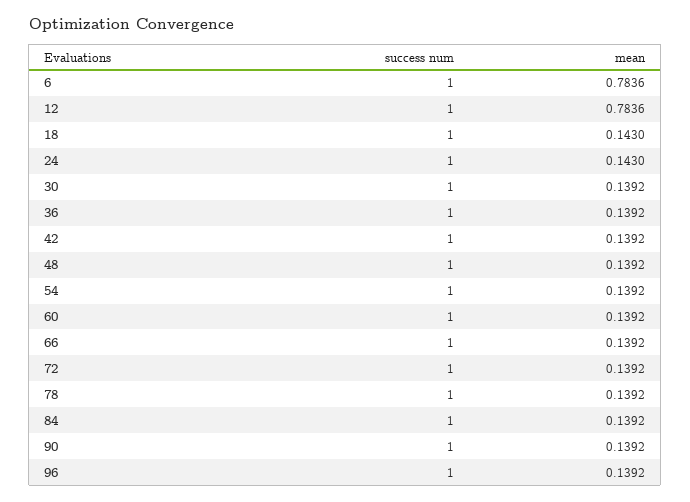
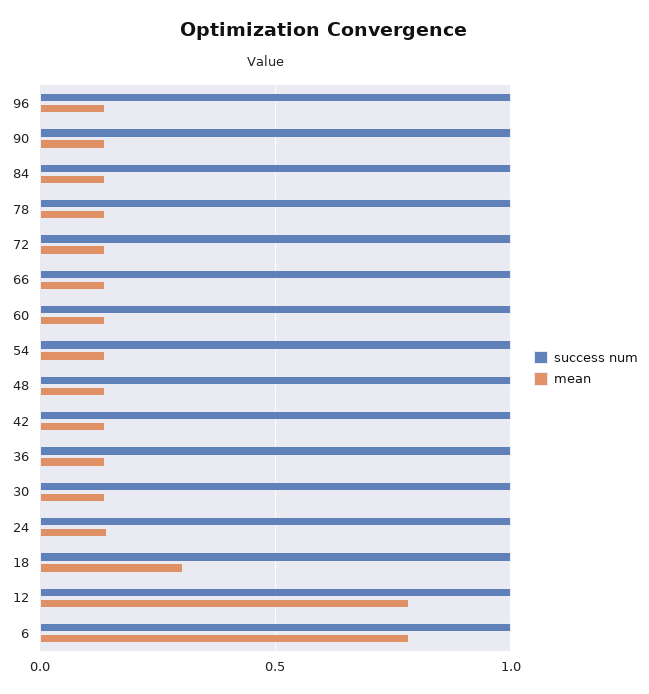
mean, 18: 0.143 -> 0.3

